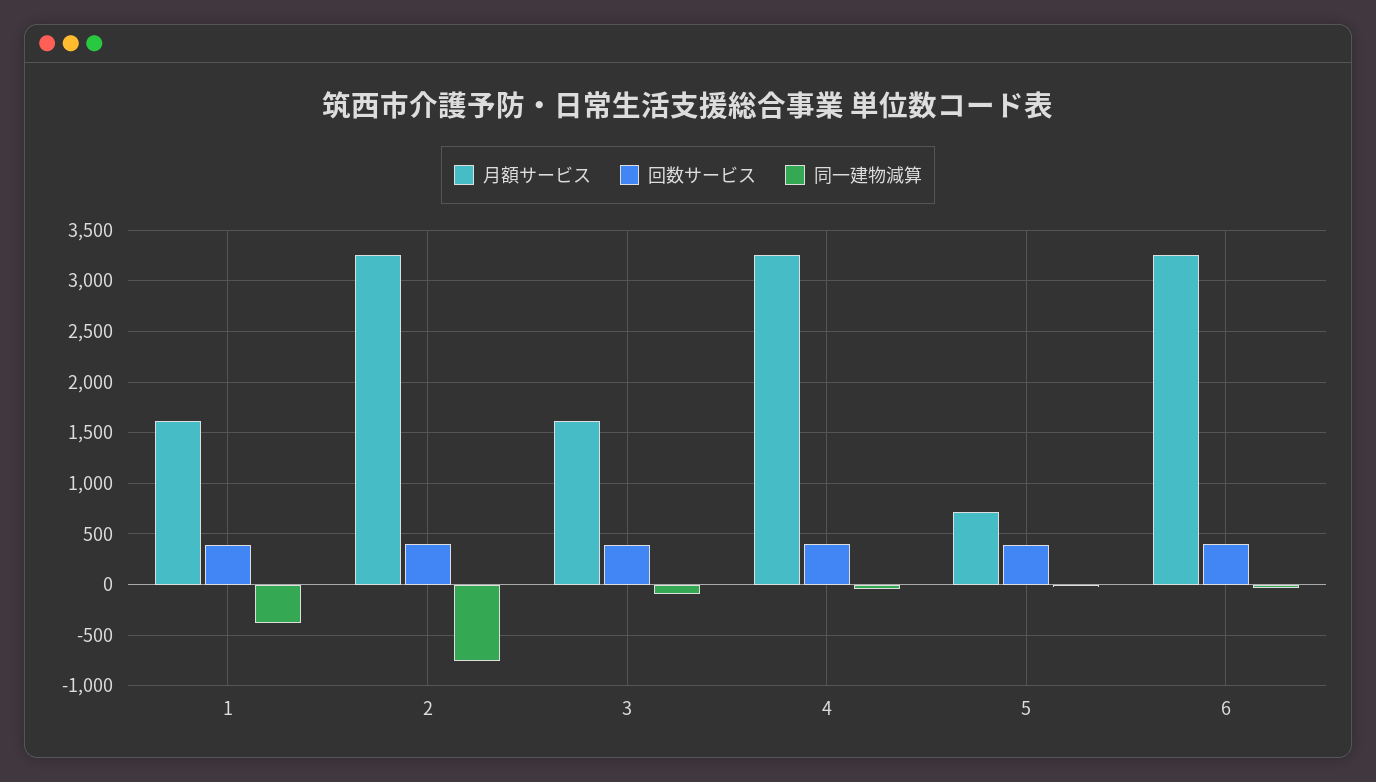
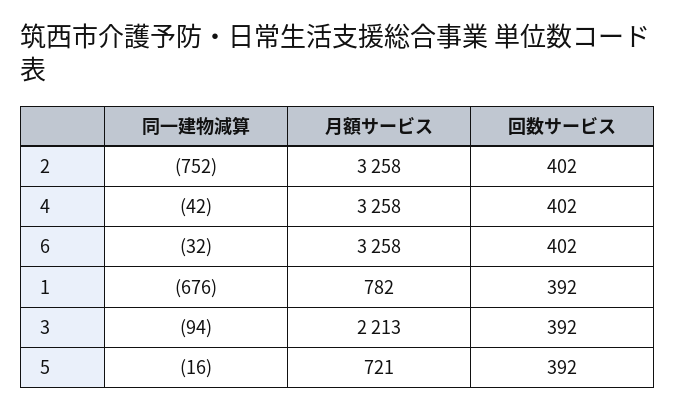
月額サービス, 1: 1600 -> 782
同一建物減算, 1: -400 -> -676
月額サービス, 3: 1600 -> 2213

